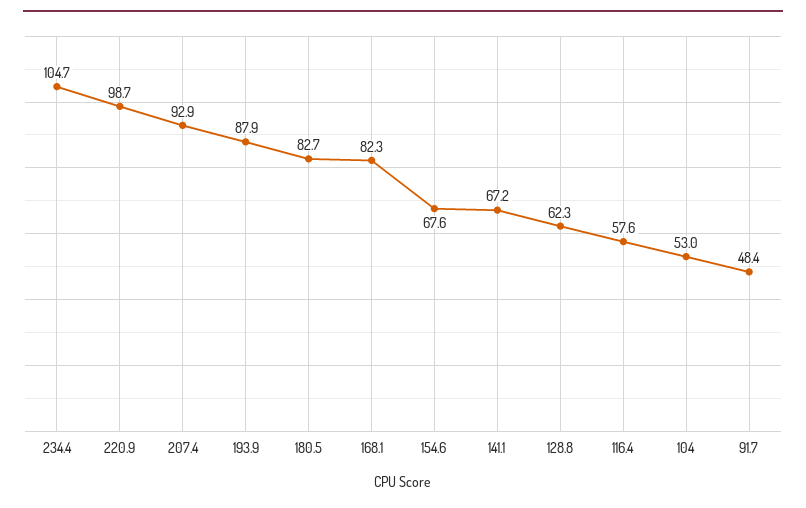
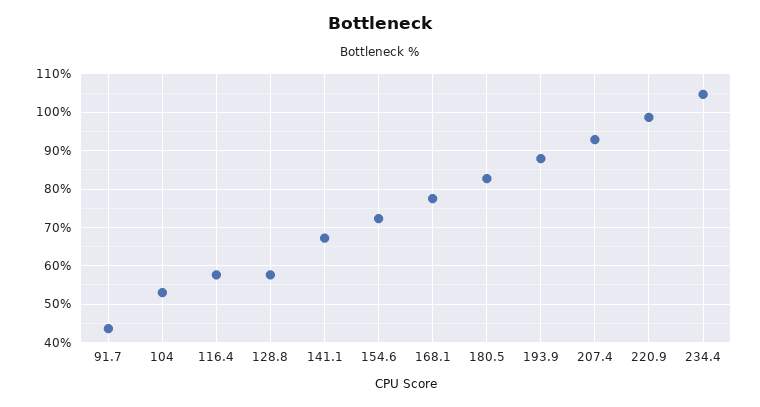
168.1: 82.3 -> 78
154.6: 67.6 -> 72
128.8: 62.3 -> 58
91.7: 48.4 -> 44

